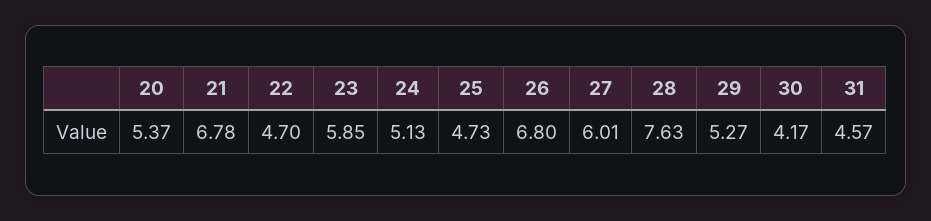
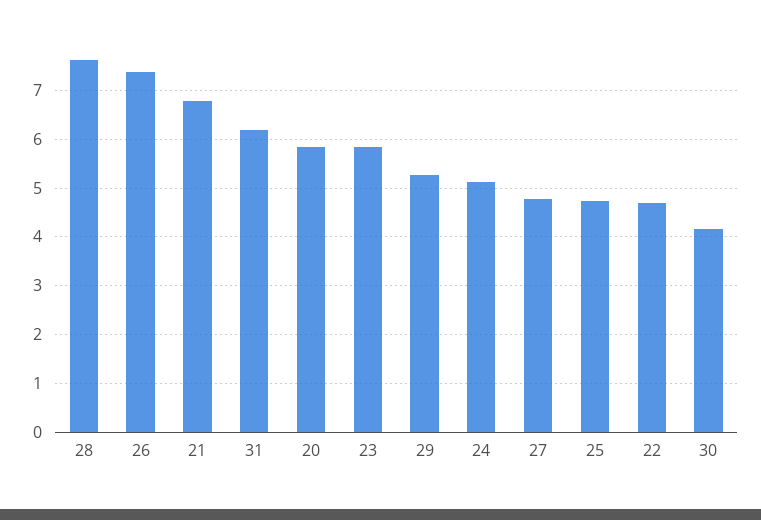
20: 5.37 -> 5.8
26: 6.8 -> 7.4
27: 6.01 -> 4.8
31: 4.57 -> 6.2

